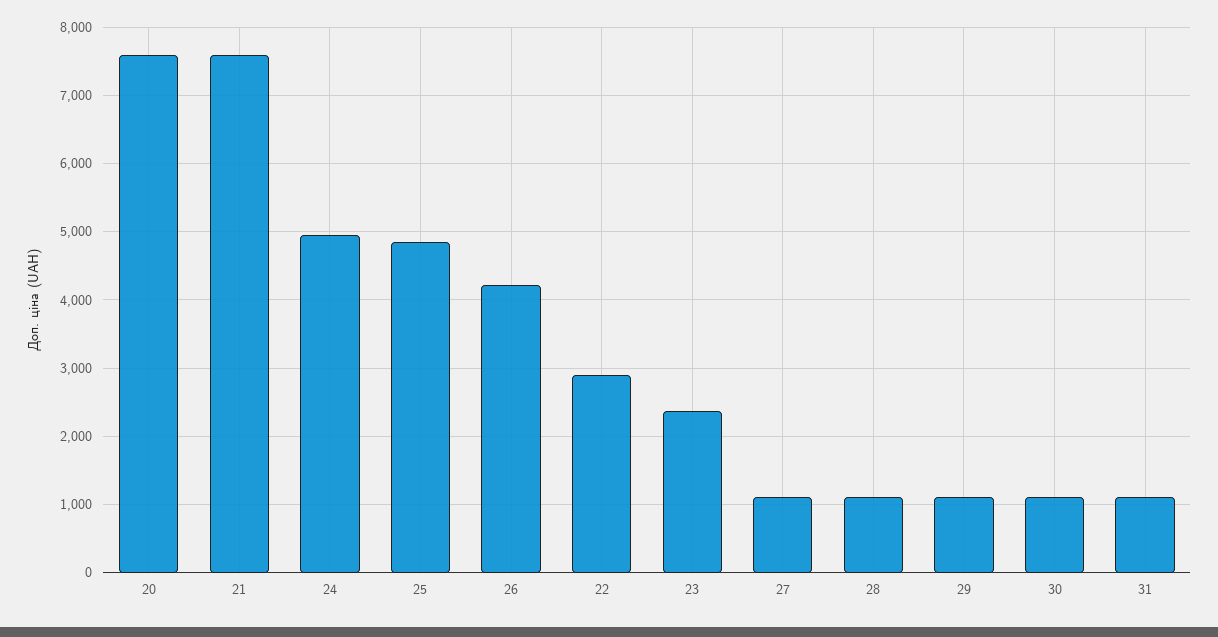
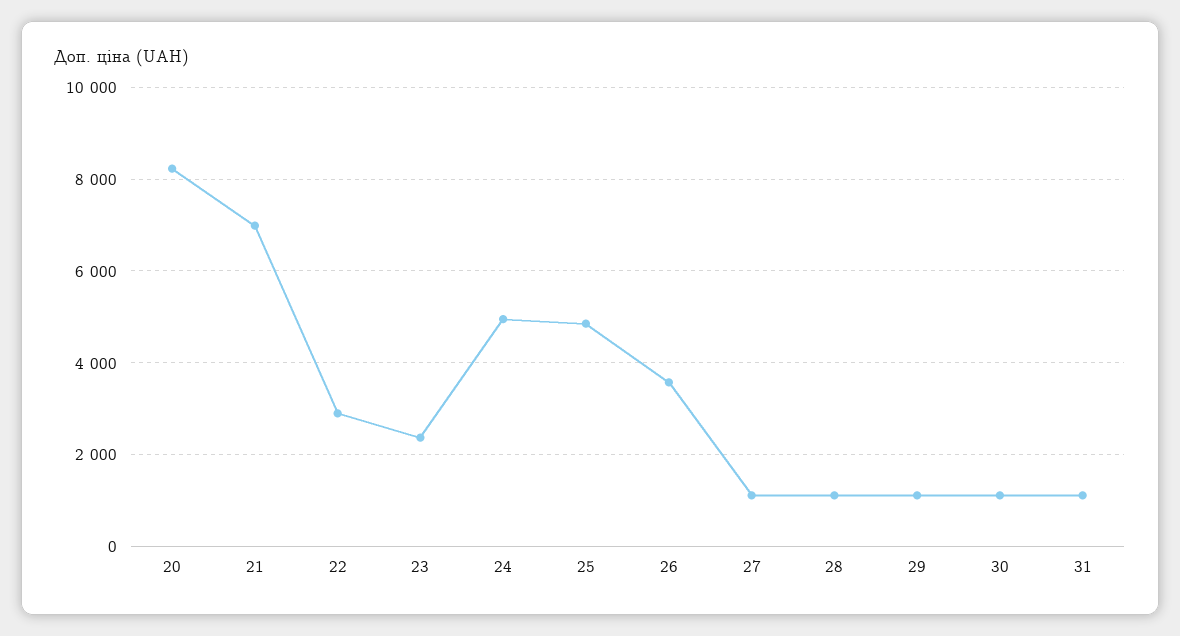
20: 7600 -> 8200
21: 7600 -> 7000
26: 4200 -> 3600

